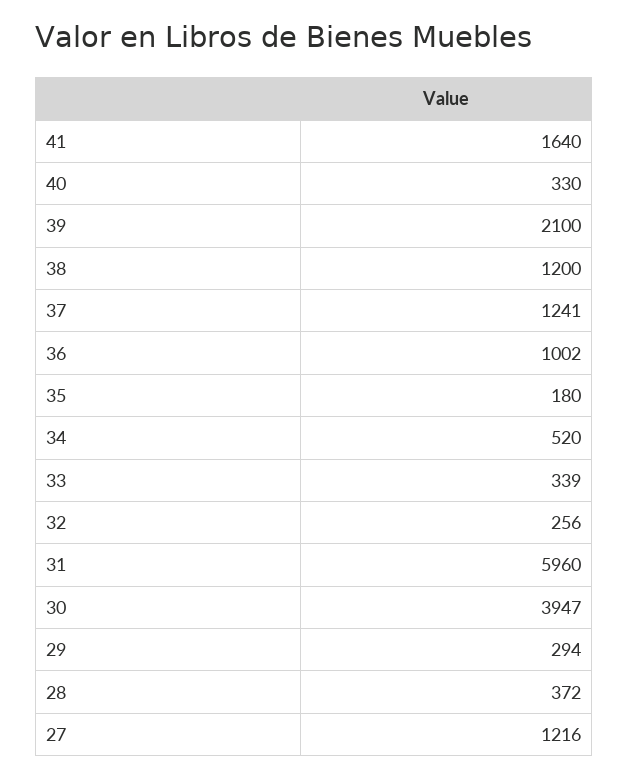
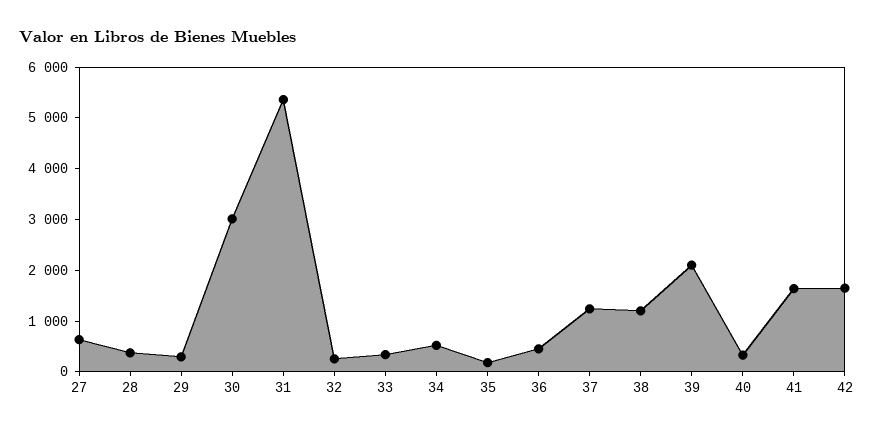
36: 1002 -> 400
31: 5960 -> 5400
30: 3947 -> 3000
27: 1216 -> 600
42: none -> 1600

